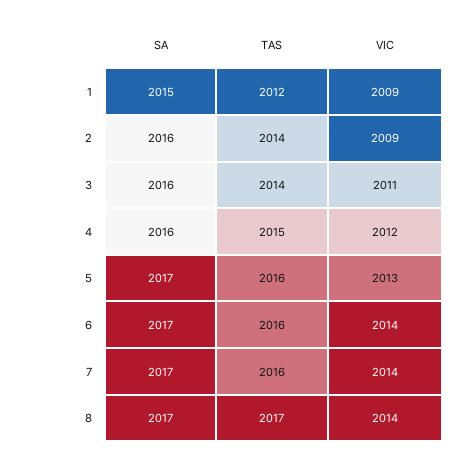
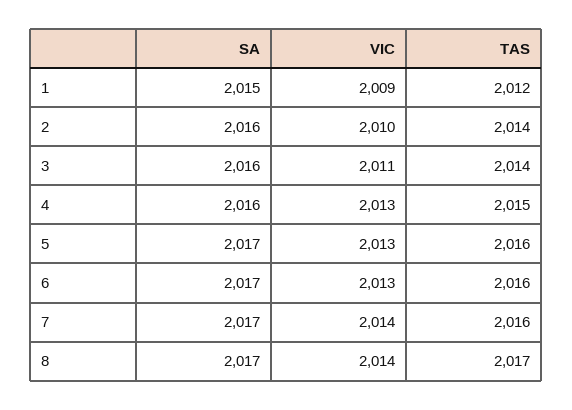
VIC, 2: 2009 -> 2010
VIC, 4: 2012 -> 2013
VIC, 6: 2014 -> 2013

